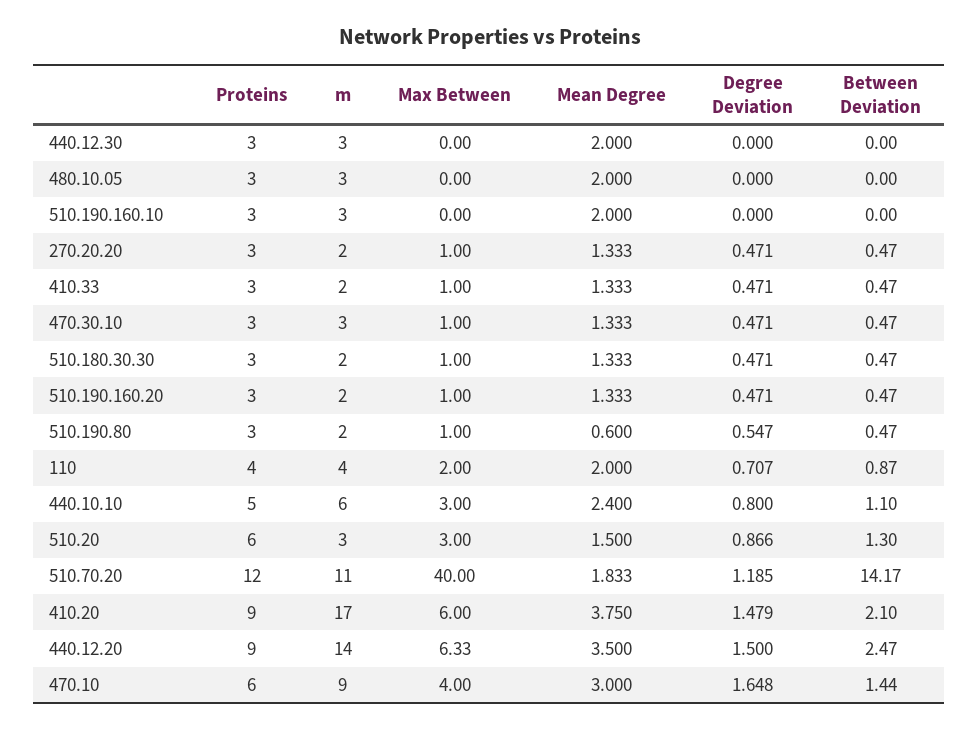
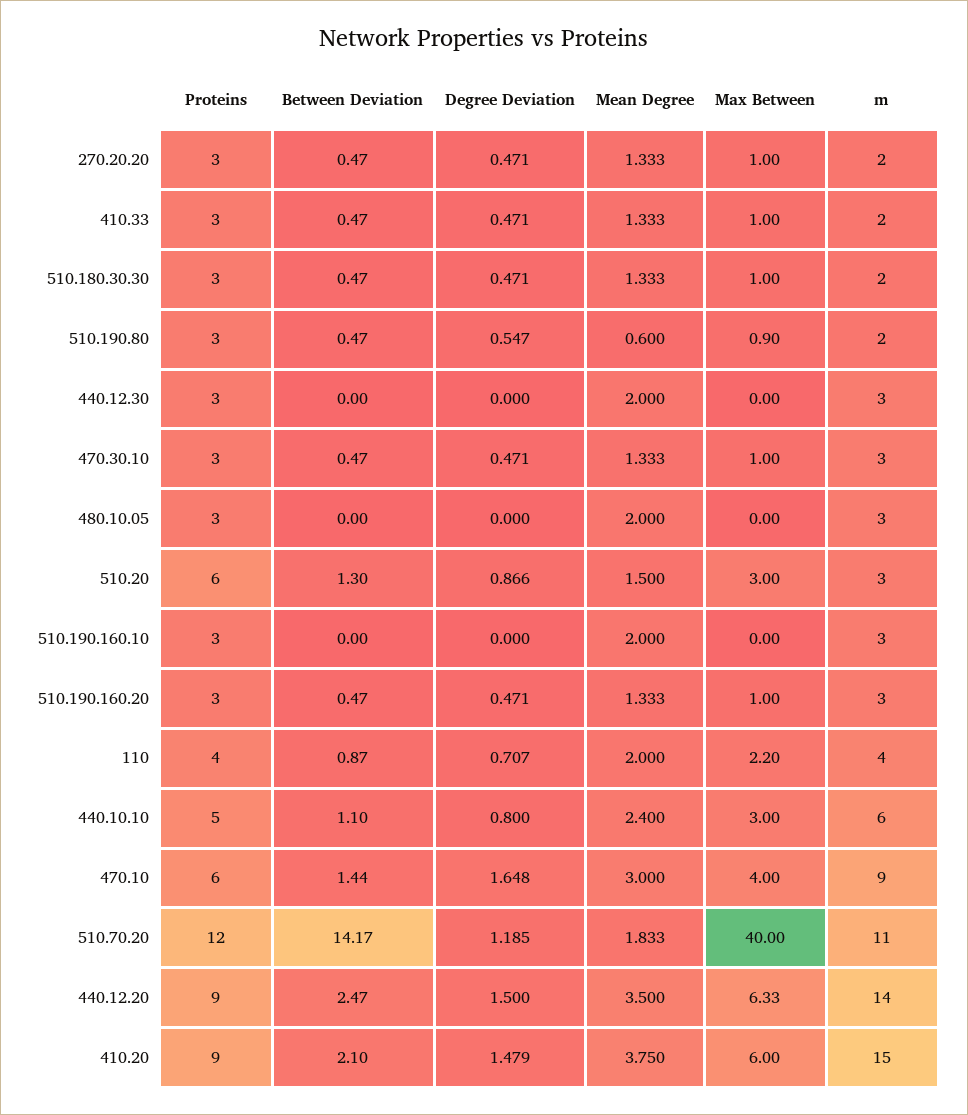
m, 510.190.160.20: 2 -> 3
Max Between, 510.190.80: 1 -> 0.9
Max Between, 110: 2 -> 2.2
m, 410.20: 17 -> 15

